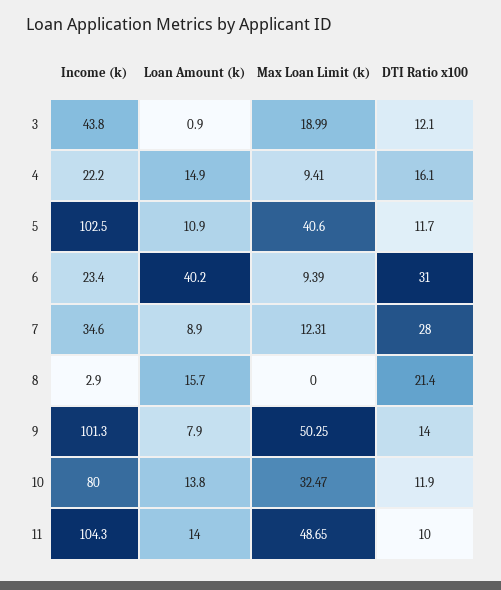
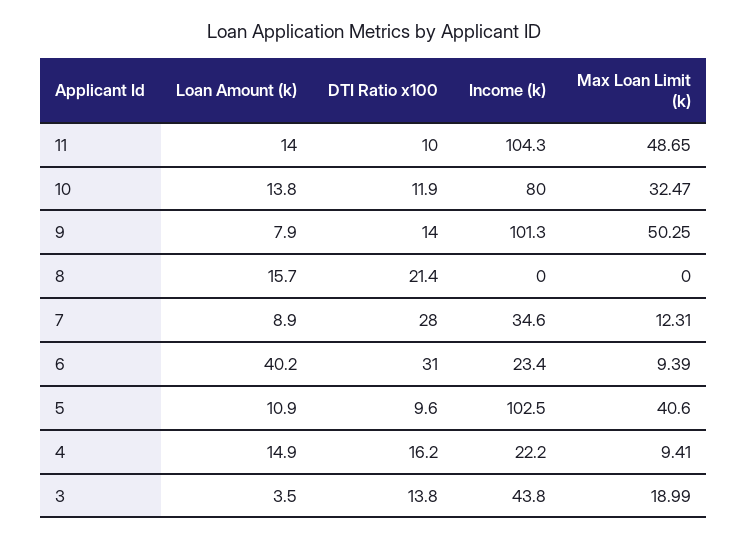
Loan Amount (k), 3: 0.9 -> 3.5
DTI Ratio x100, 3: 12.1 -> 13.8
DTI Ratio x100, 4: 16.1 -> 16.2
DTI Ratio x100, 5: 11.7 -> 9.6
Income (k), 8: 2.9 -> 0

